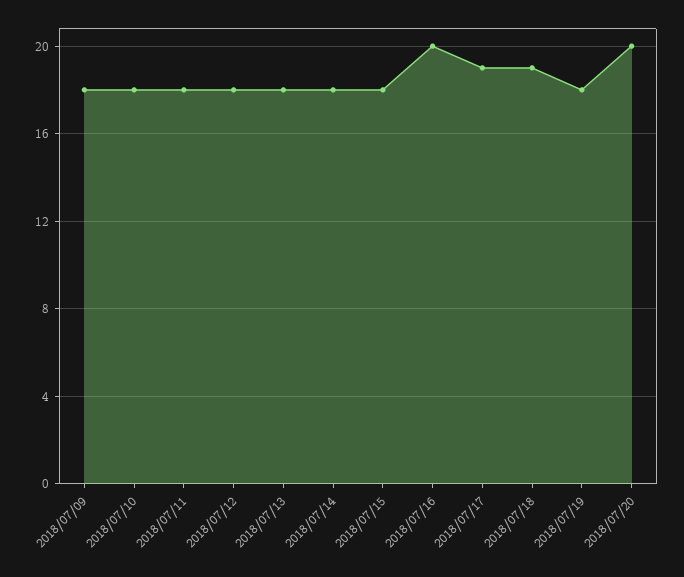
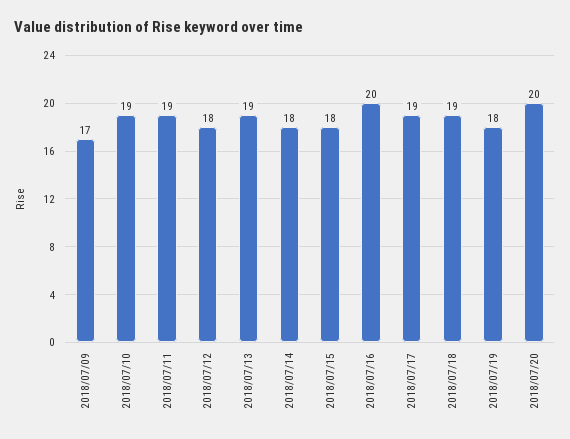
2018/07/09: 18 -> 17
2018/07/10: 18 -> 19
2018/07/11: 18 -> 19
2018/07/13: 18 -> 19

